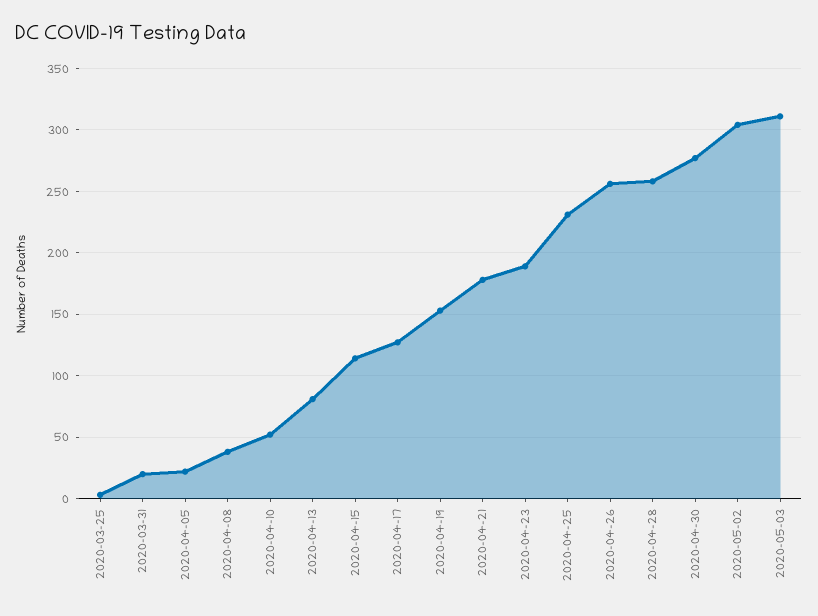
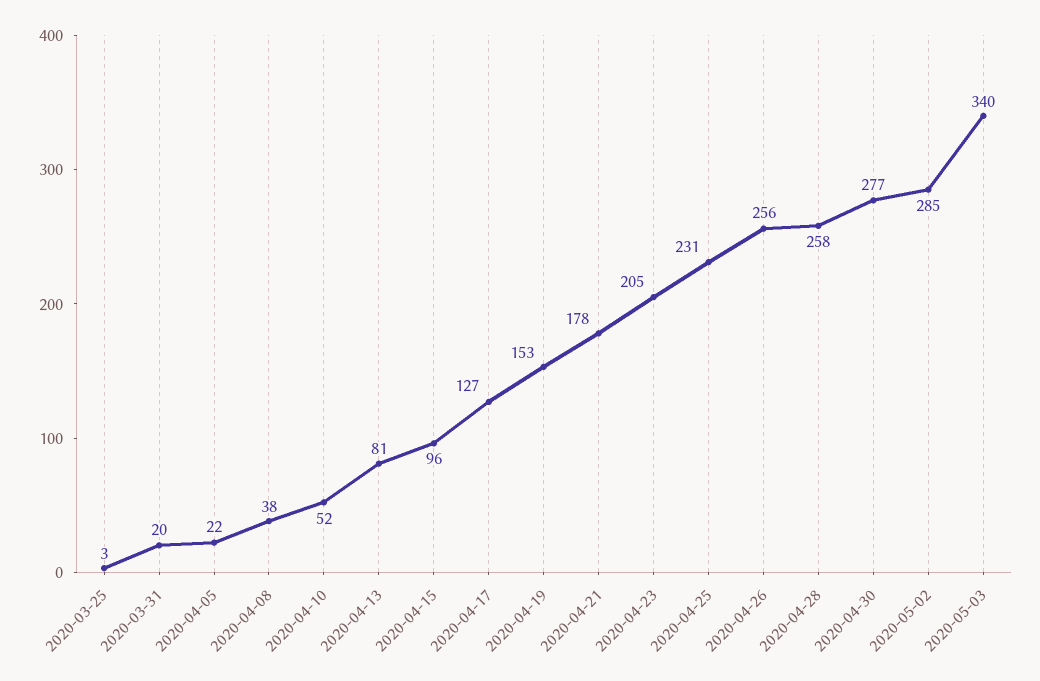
2020-04-15: 115 -> 96
2020-04-23: 190 -> 205
2020-05-02: 305 -> 285
2020-05-03: 310 -> 340

